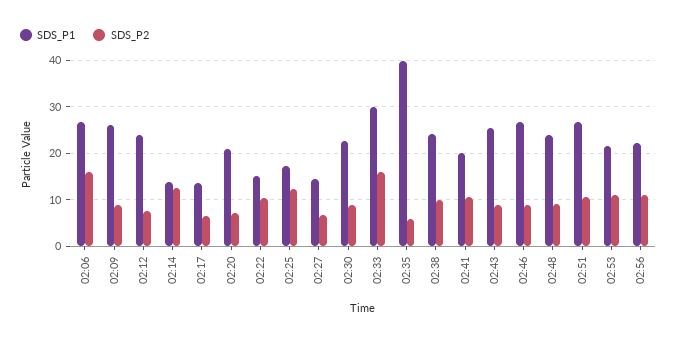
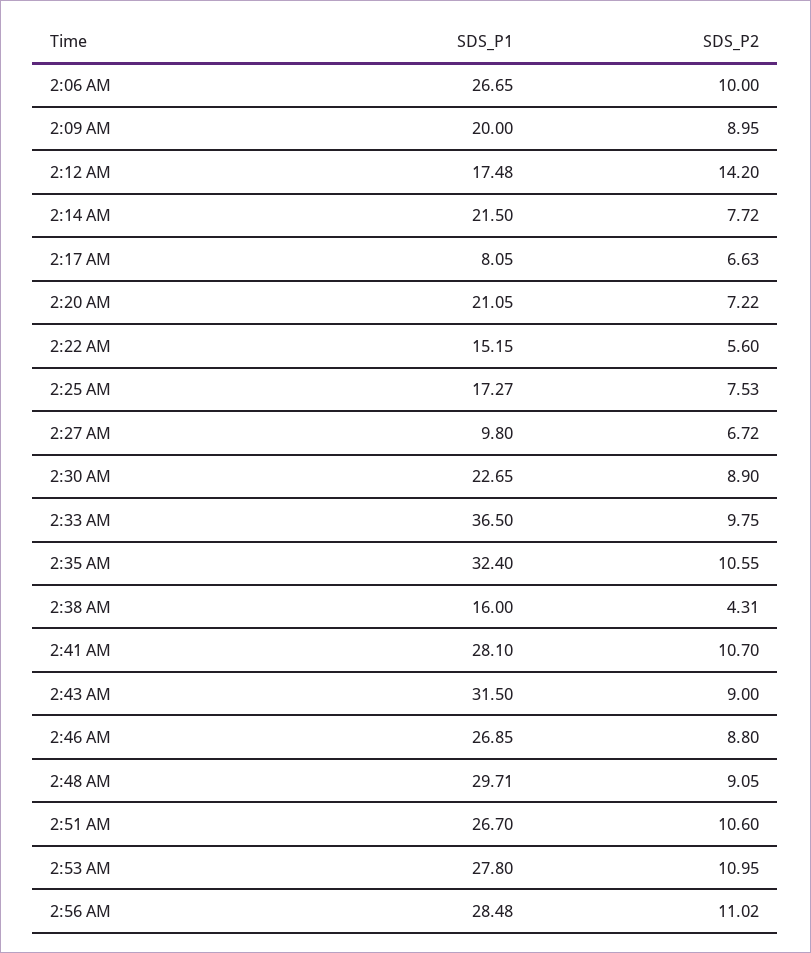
SDS_P2, 02:06: 16 -> 10
SDS_P1, 02:09: 26 -> 20
SDS_P1, 02:12: 24 -> 17.48
SDS_P2, 02:12: 8 -> 14.2
SDS_P1, 02:14: 14 -> 21.5
SDS_P2, 02:14: 12 -> 7.72
SDS_P1, 02:17: 14 -> 8.05
SDS_P2, 02:22: 10 -> 5.6
SDS_P2, 02:25: 12 -> 7.53
SDS_P1, 02:27: 14 -> 9.8
SDS_P1, 02:33: 30 -> 36.5
SDS_P2, 02:33: 16 -> 9.75
SDS_P1, 02:35: 40 -> 32.4
SDS_P2, 02:35: 6 -> 10.55
SDS_P1, 02:38: 24 -> 16
SDS_P2, 02:38: 10 -> 4.31
SDS_P1, 02:41: 20 -> 28.1
SDS_P1, 02:43: 26 -> 31.5
SDS_P1, 02:48: 24 -> 29.71
SDS_P1, 02:53: 22 -> 27.8
SDS_P1, 02:56: 22 -> 28.48

